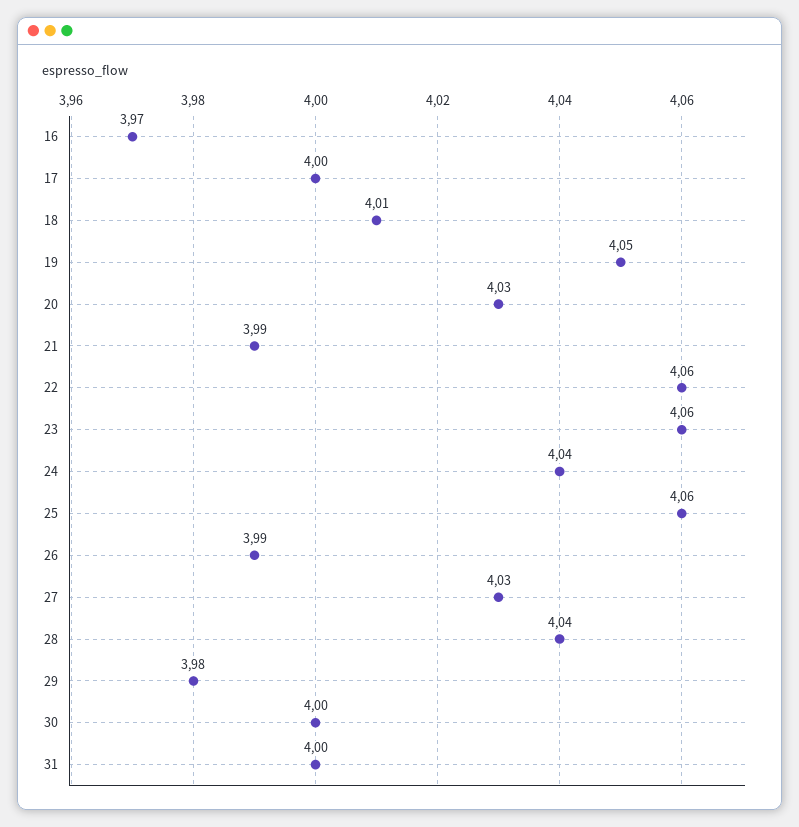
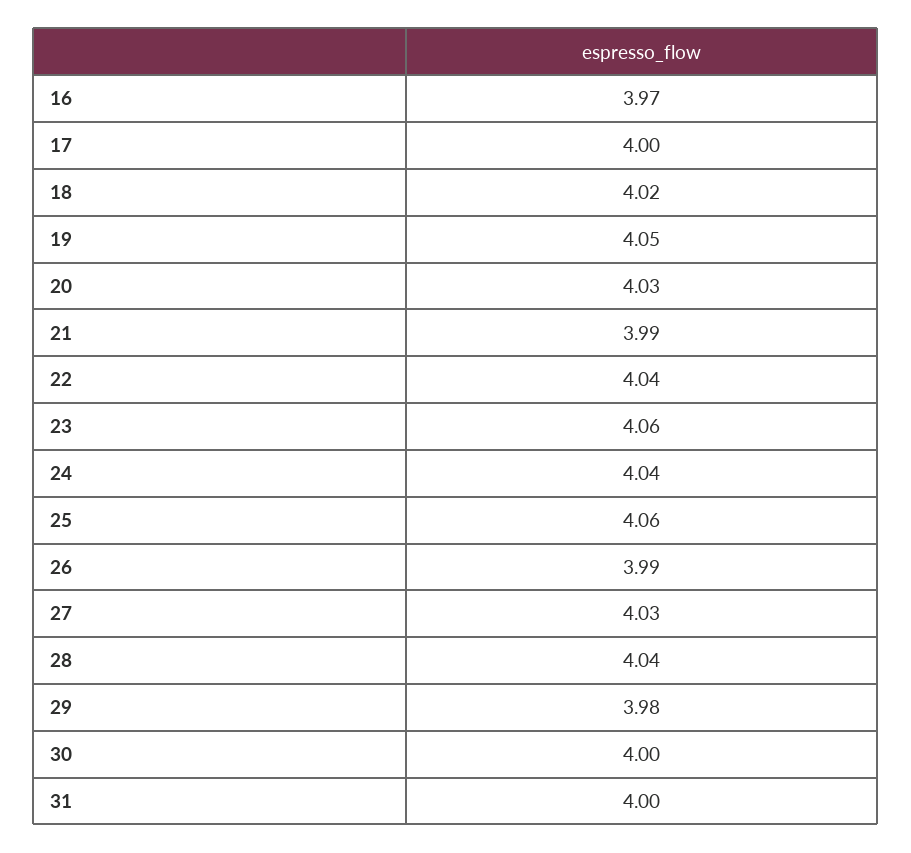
18: 4.01 -> 4.02
22: 4.06 -> 4.04

